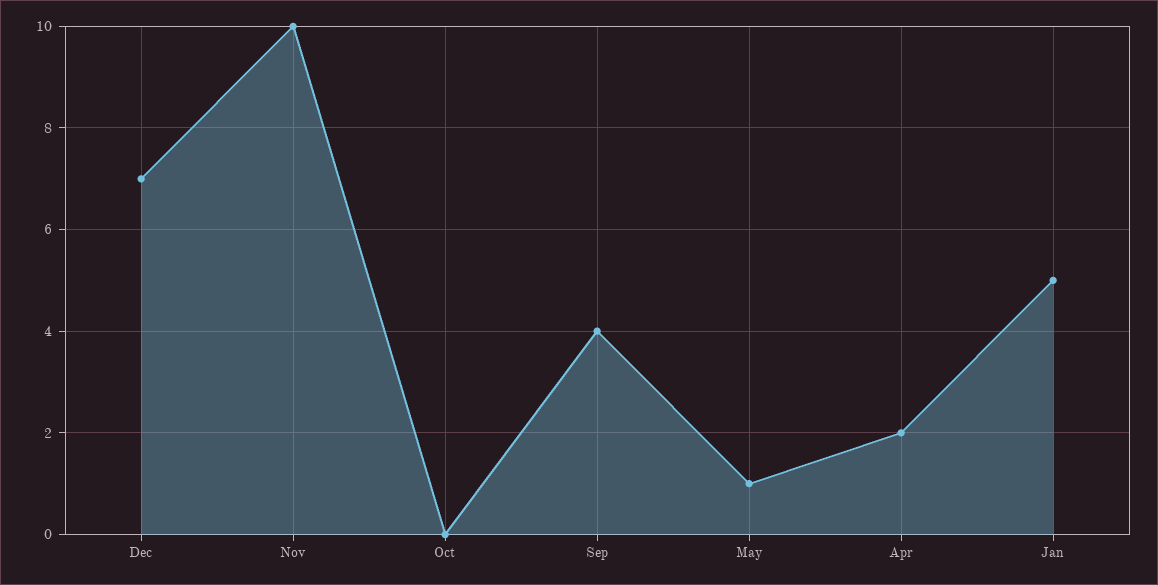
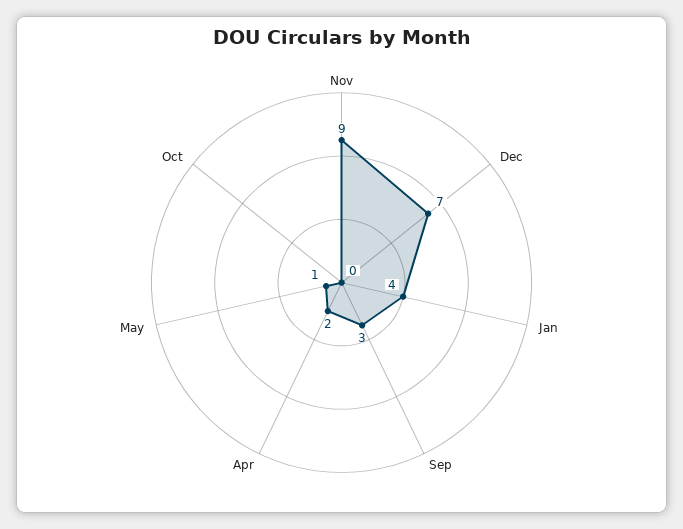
Nov: 10 -> 9
Sep: 4 -> 3
Jan: 5 -> 4

